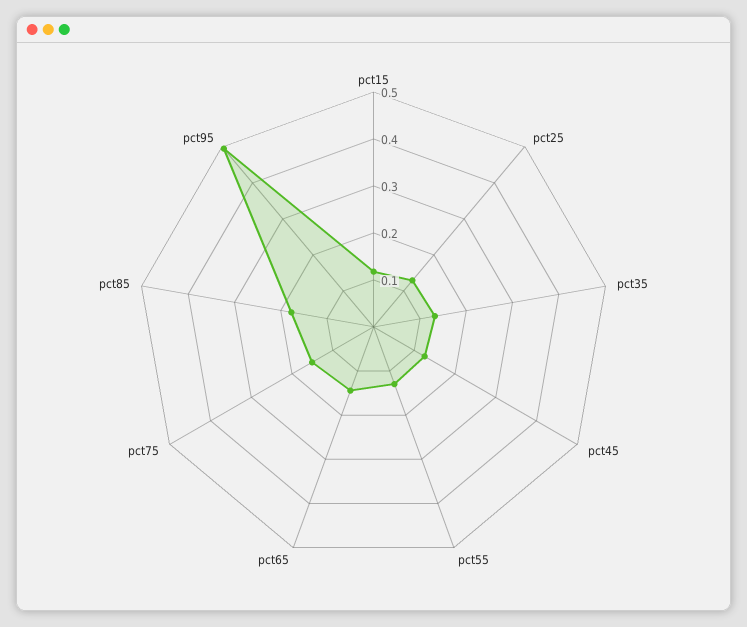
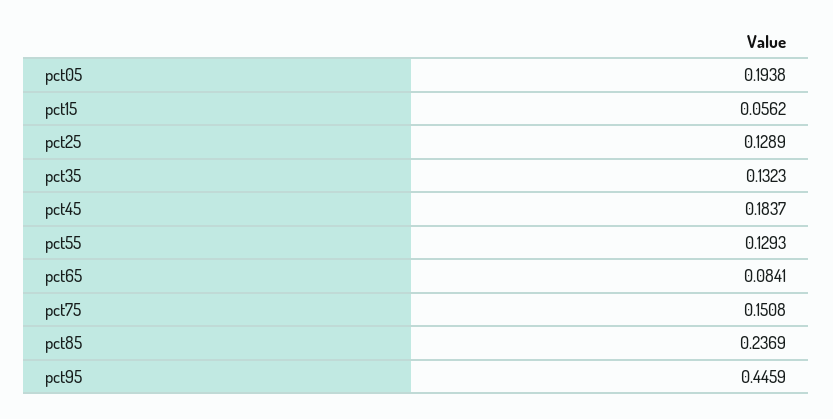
pct15: 0.12 -> 0.0562
pct45: 0.12 -> 0.1837
pct65: 0.14 -> 0.0841
pct85: 0.18 -> 0.2369
pct95: 0.5 -> 0.4459
pct05: none -> 0.1938

